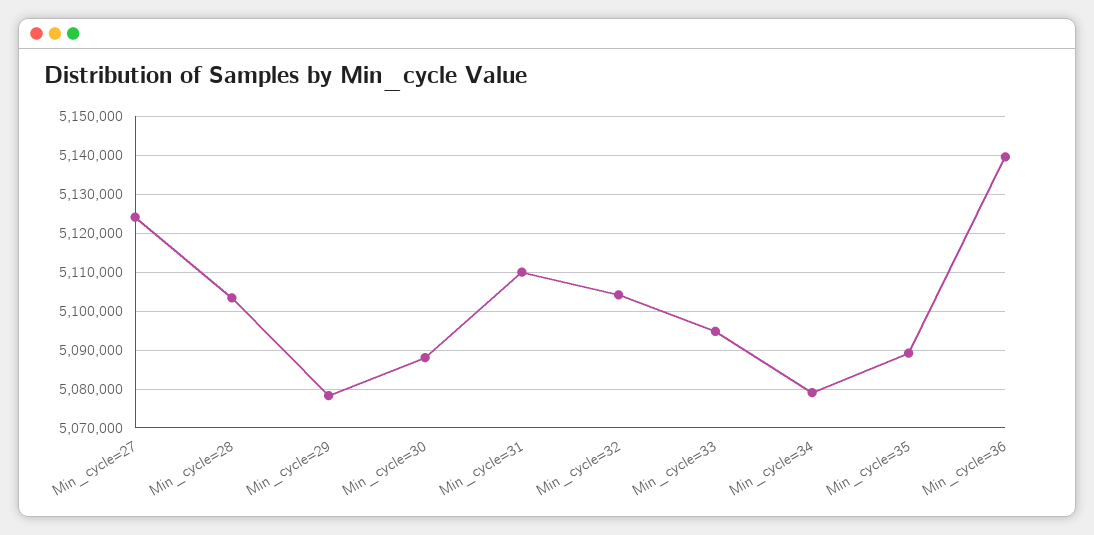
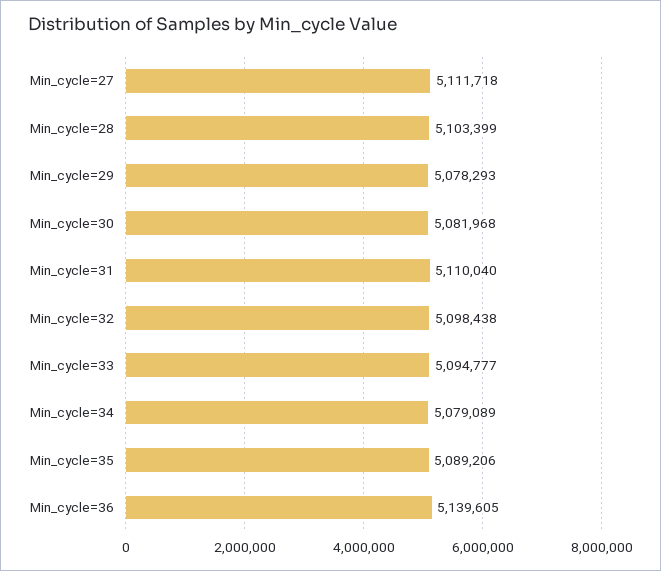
Min_cycle=27: 5124000 -> 5111718
Min_cycle=30: 5088000 -> 5081968
Min_cycle=32: 5104000 -> 5098438

